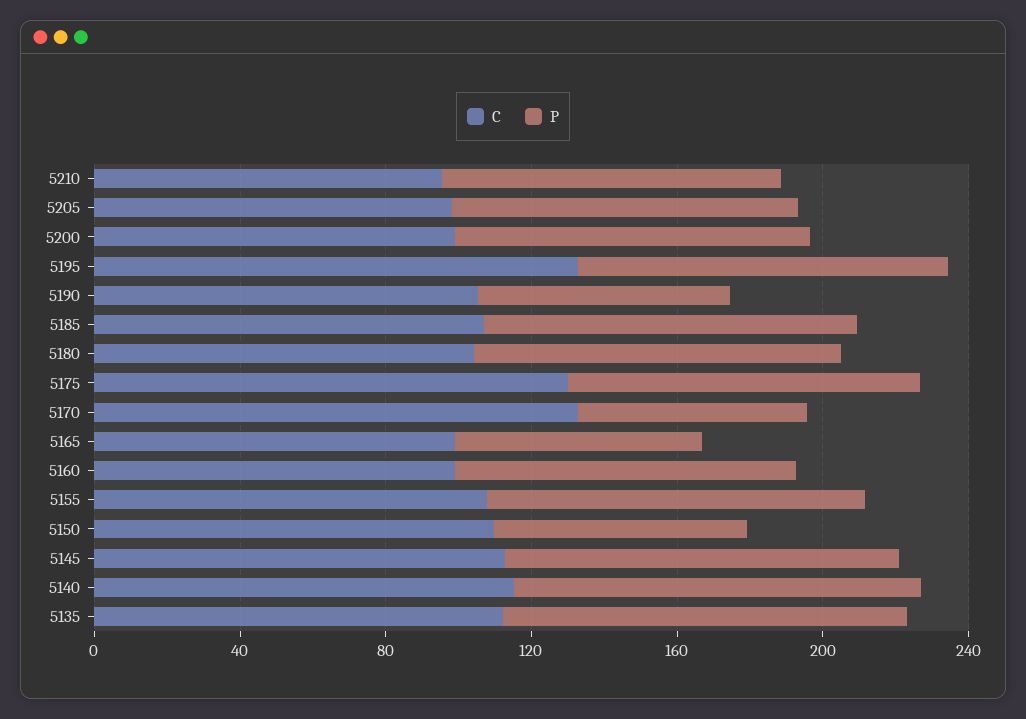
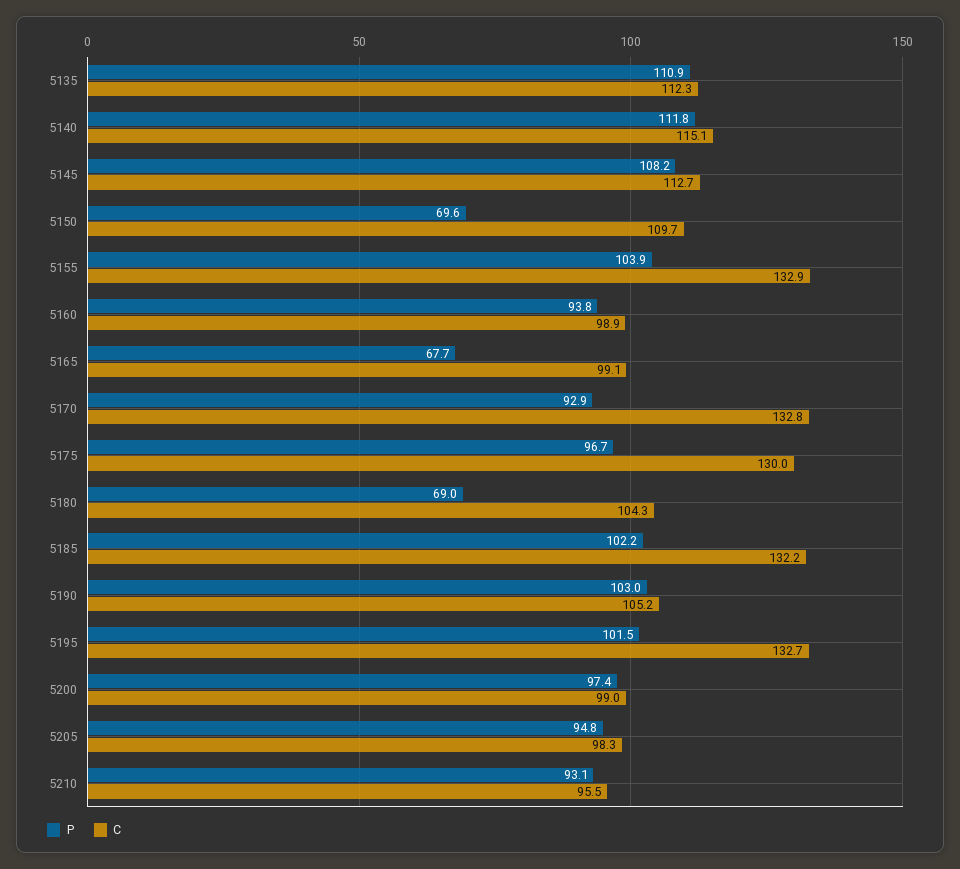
P, 5190: 70 -> 103
C, 5185: 110 -> 132.2
P, 5180: 100 -> 69
P, 5170: 60 -> 92.9
C, 5155: 110 -> 132.9

